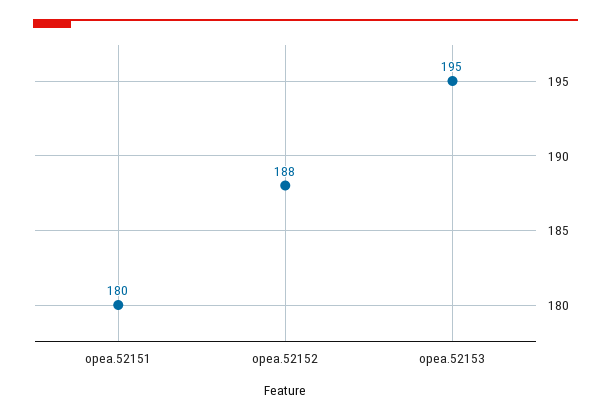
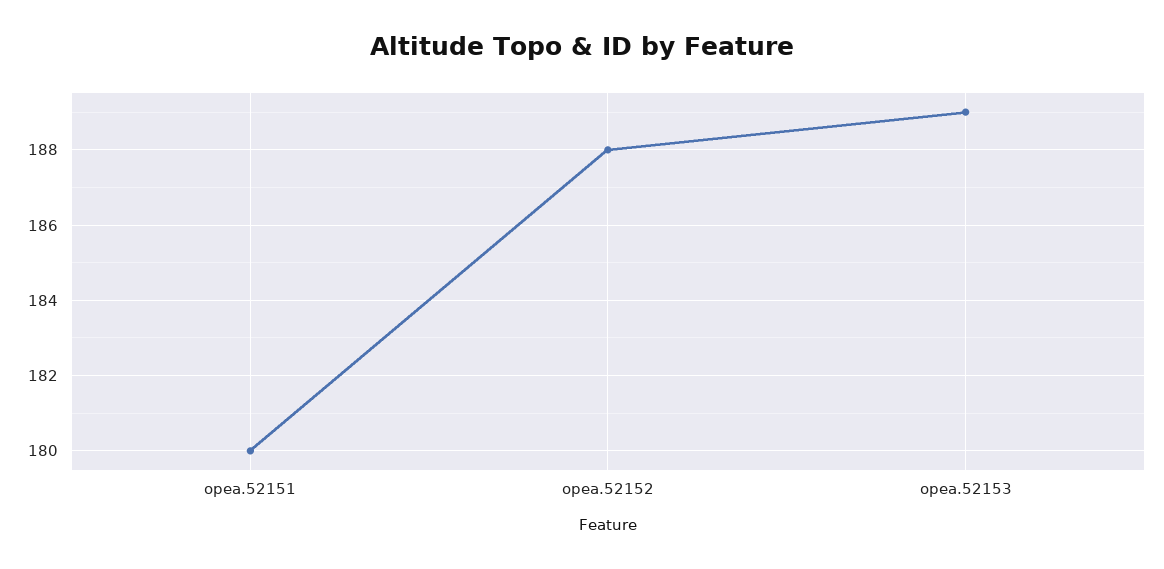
opea.52153: 195 -> 189

